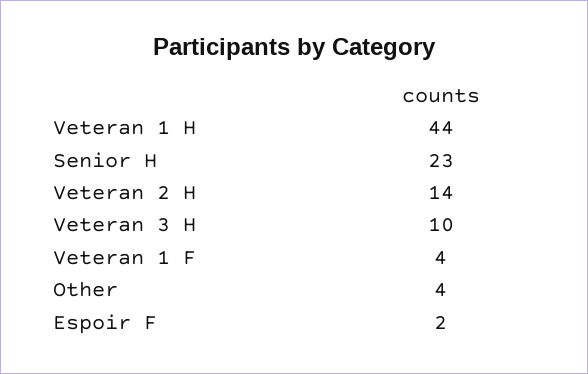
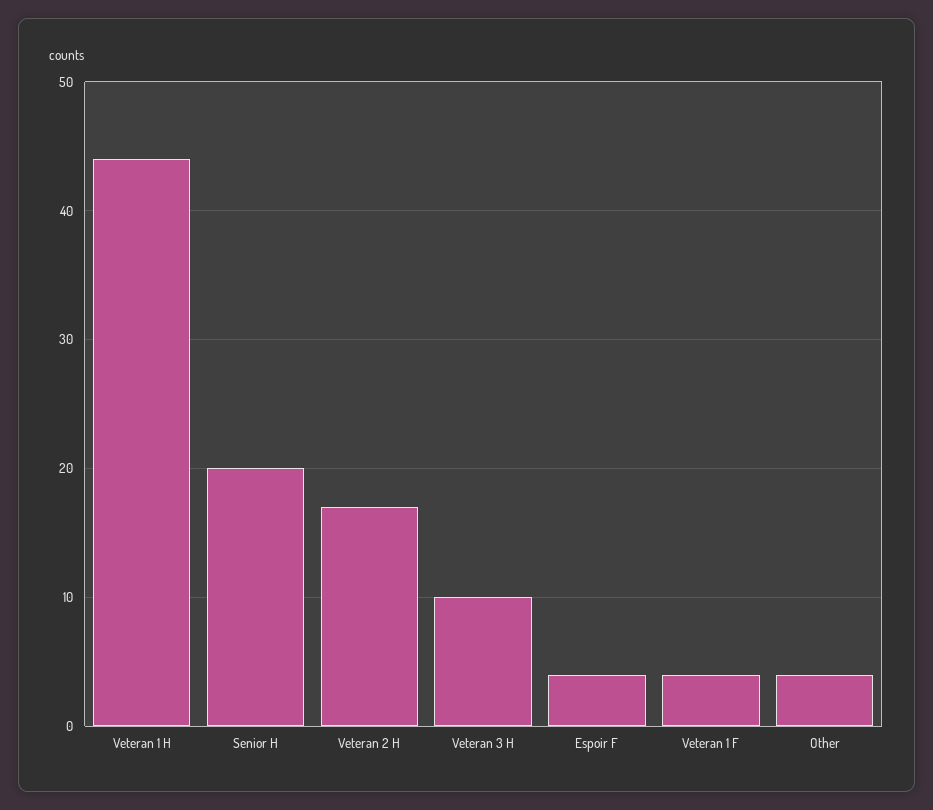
Senior H: 23 -> 20
Veteran 2 H: 14 -> 17
Espoir F: 2 -> 4

